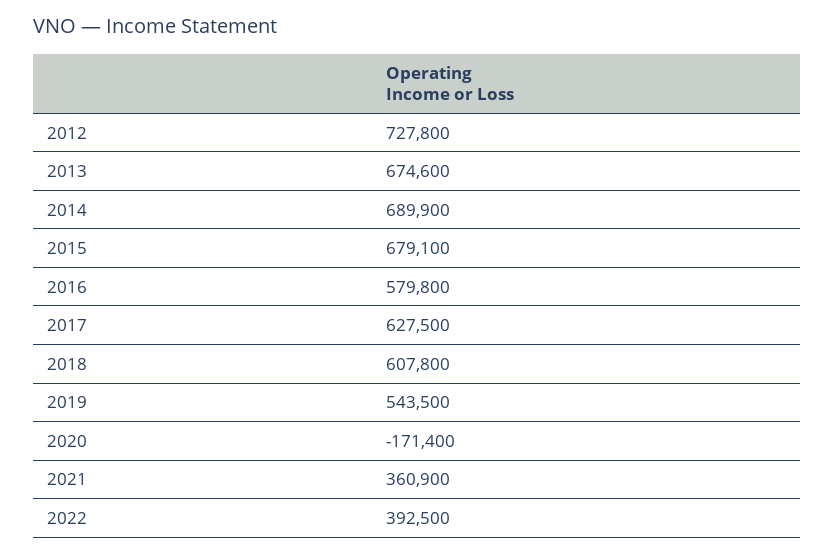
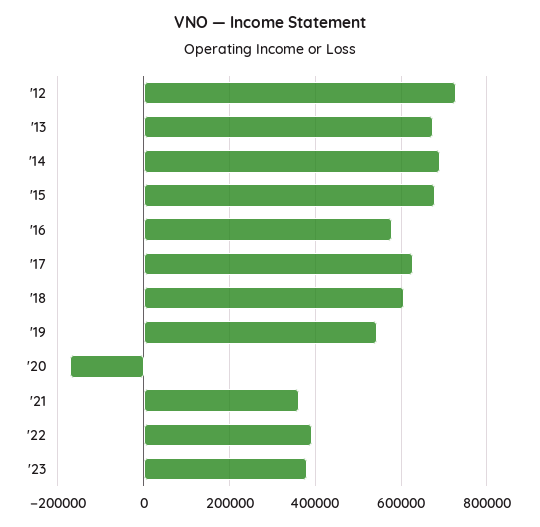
'23: none -> 380000

